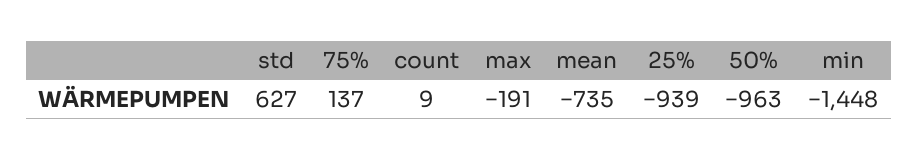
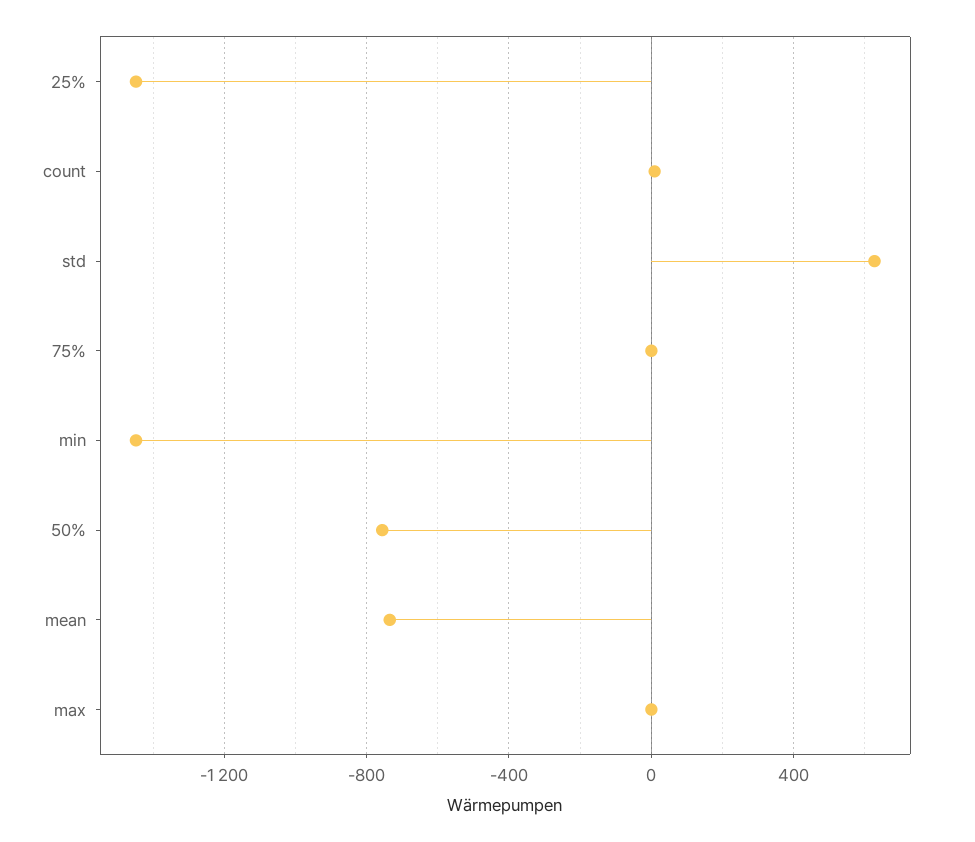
75%: 137 -> 0
max: -191 -> 0
25%: -939 -> -1450
50%: -963 -> -750

